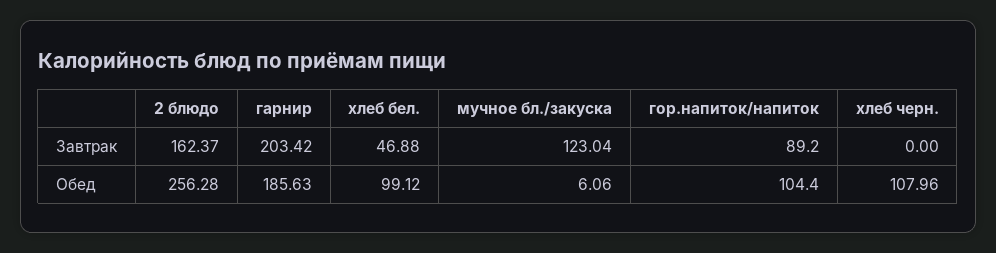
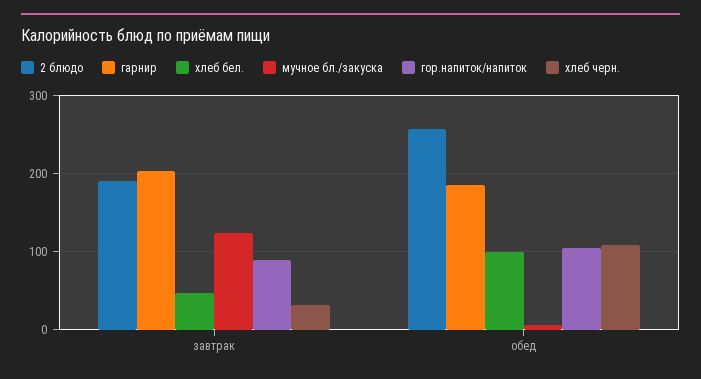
2 блюдо, Завтрак: 162.37 -> 190
хлеб черн., Завтрак: 0 -> 30

